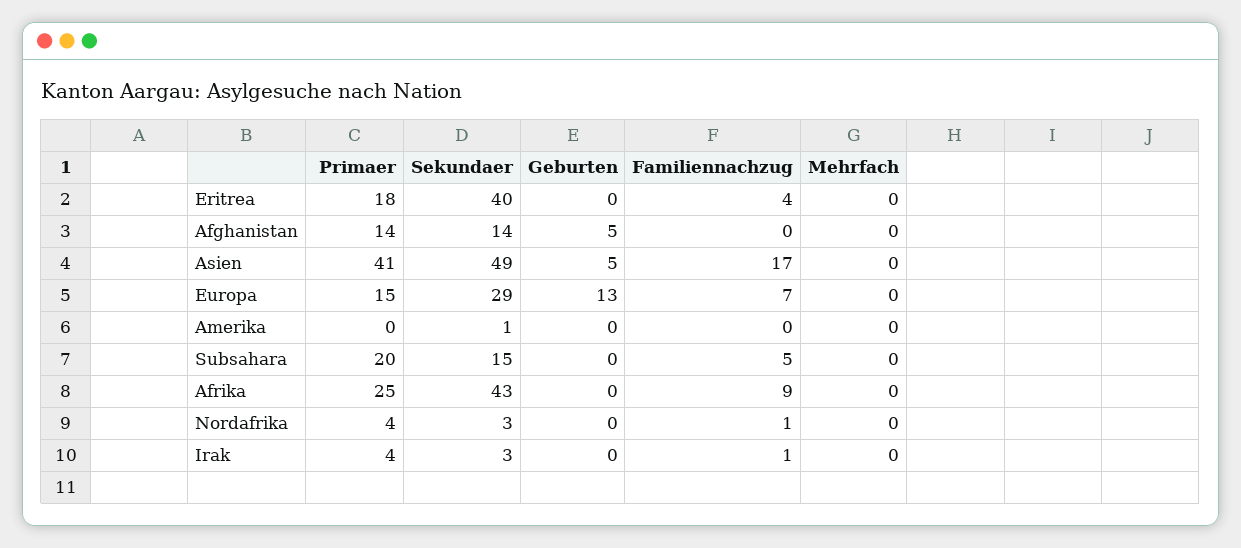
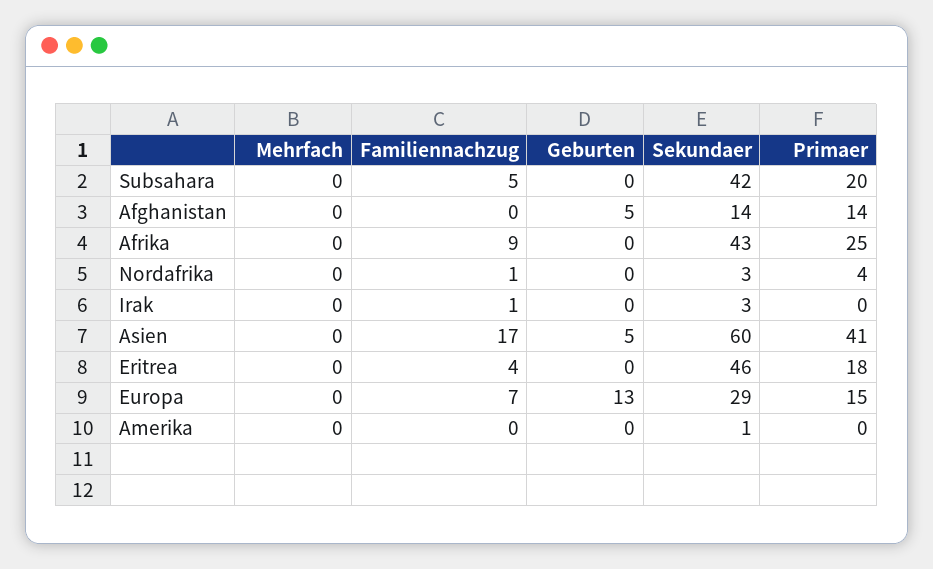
Sekundaer, Eritrea: 40 -> 46
Sekundaer, Asien: 49 -> 60
Sekundaer, Subsahara: 15 -> 42
Primaer, Irak: 4 -> 0

